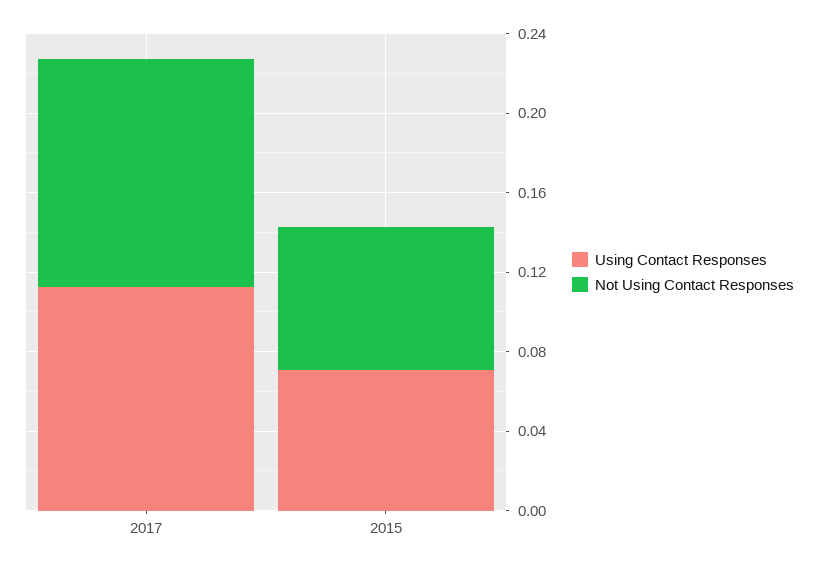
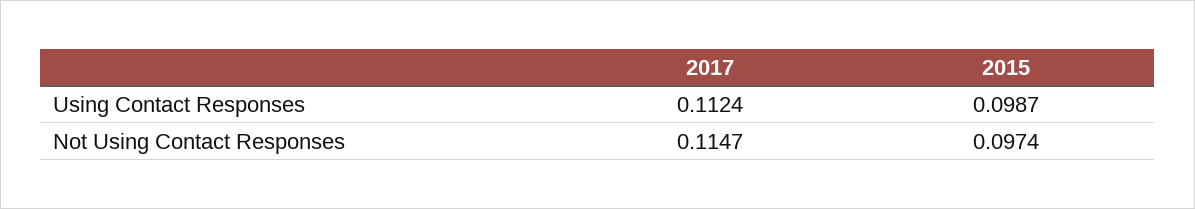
Using Contact Responses, 2015: 0.07 -> 0.0987
Not Using Contact Responses, 2015: 0.07 -> 0.0974

